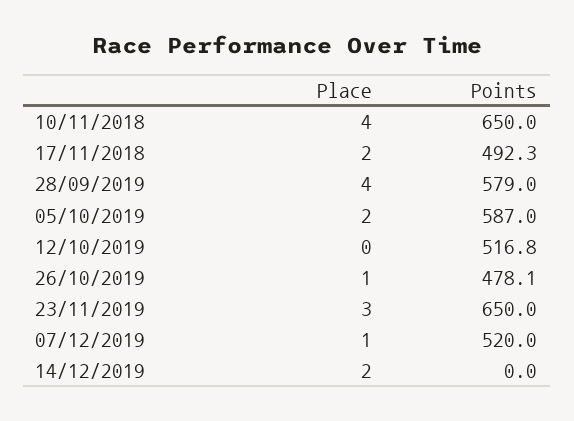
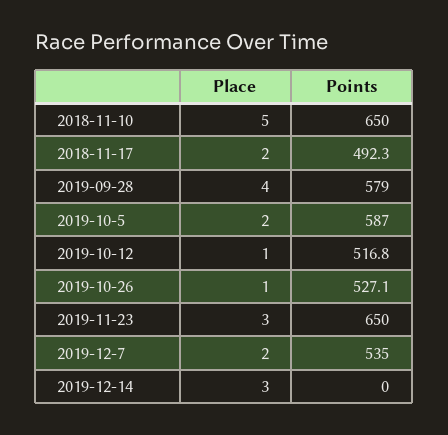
Place, 10/11/2018: 4 -> 5
Place, 12/10/2019: 0 -> 1
Points, 26/10/2019: 478.1 -> 527.1
Place, 07/12/2019: 1 -> 2
Points, 07/12/2019: 520 -> 535
Place, 14/12/2019: 2 -> 3

